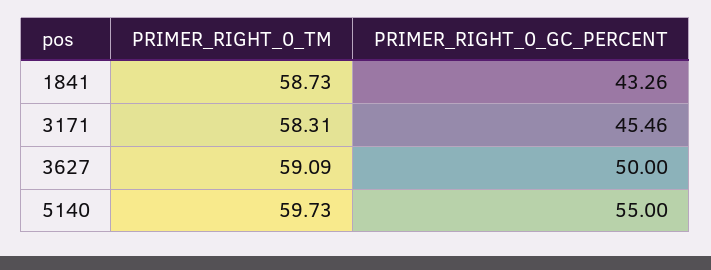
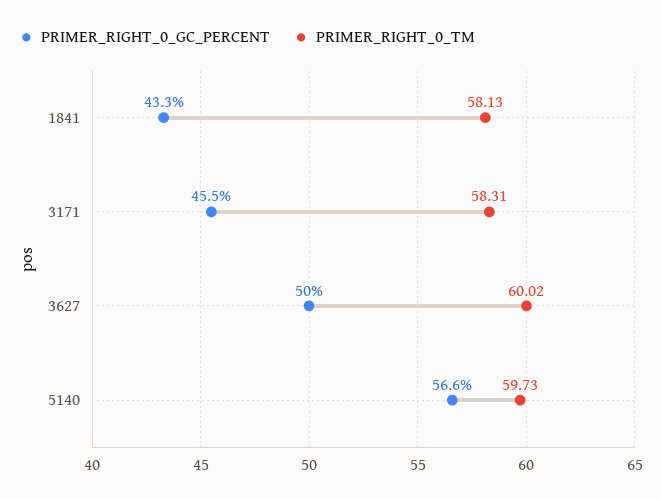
PRIMER_RIGHT_0_TM, 1841: 58.73 -> 58.13
PRIMER_RIGHT_0_TM, 3627: 59.09 -> 60.02
PRIMER_RIGHT_0_GC_PERCENT, 5140: 55 -> 56.6

